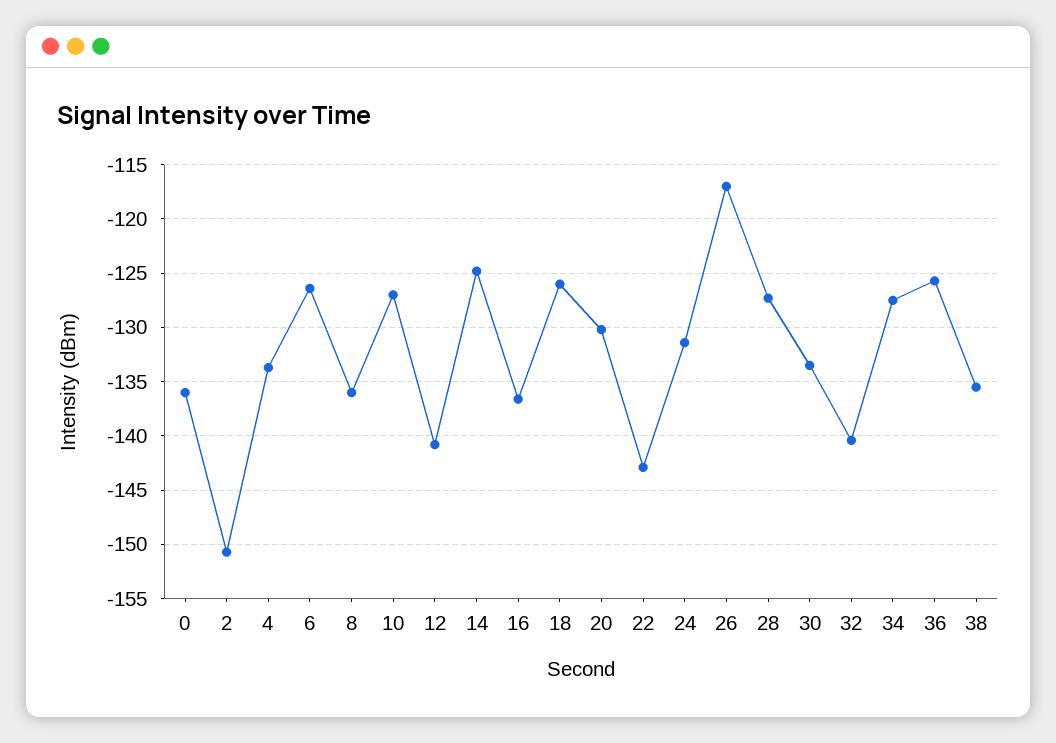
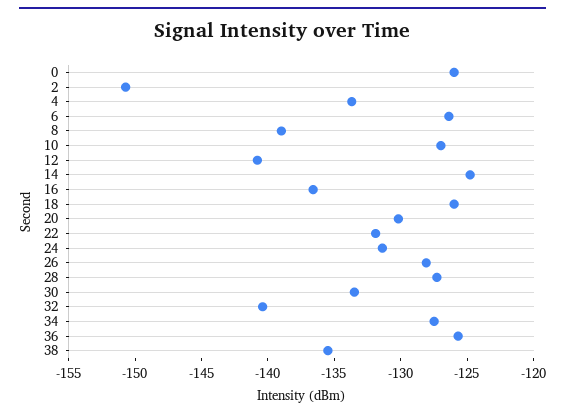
0: -136 -> -126
8: -136 -> -139
22: -143 -> -132
26: -117 -> -128

